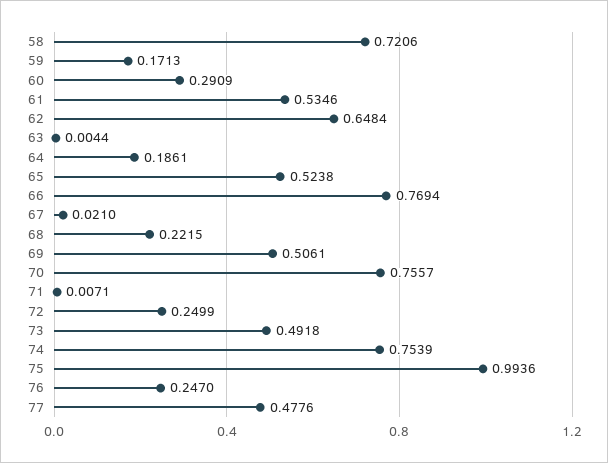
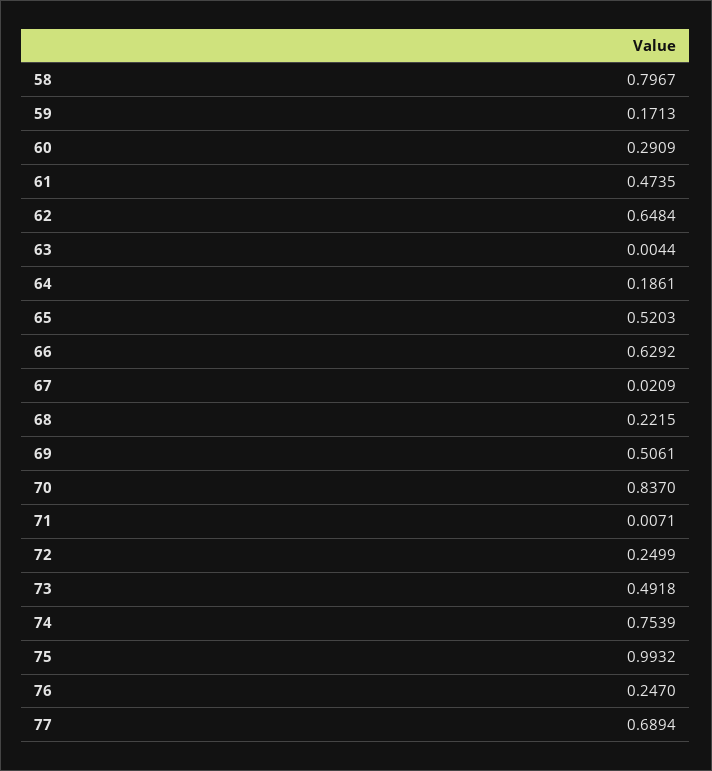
58: 0.7206 -> 0.7967
61: 0.5346 -> 0.4735
65: 0.5238 -> 0.5203
66: 0.7694 -> 0.6292
67: 0.021 -> 0.0209
70: 0.7557 -> 0.837
75: 0.9936 -> 0.9932
77: 0.4776 -> 0.6894

